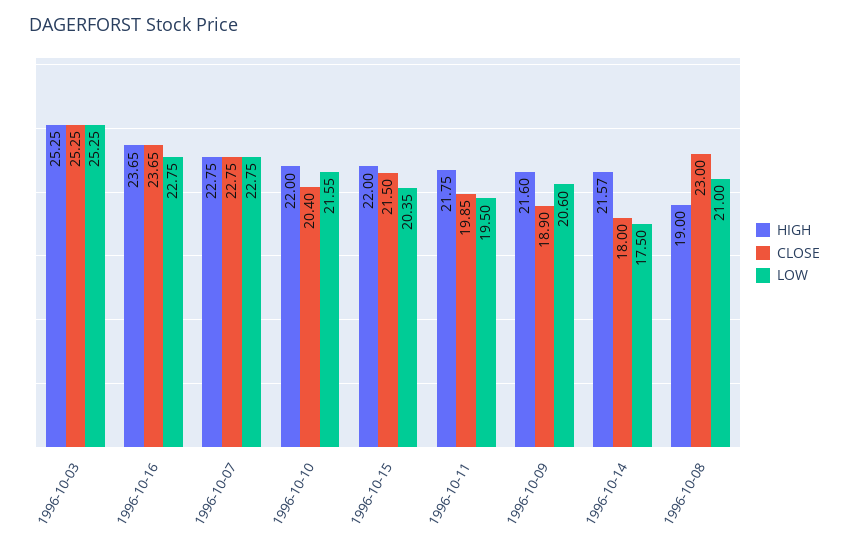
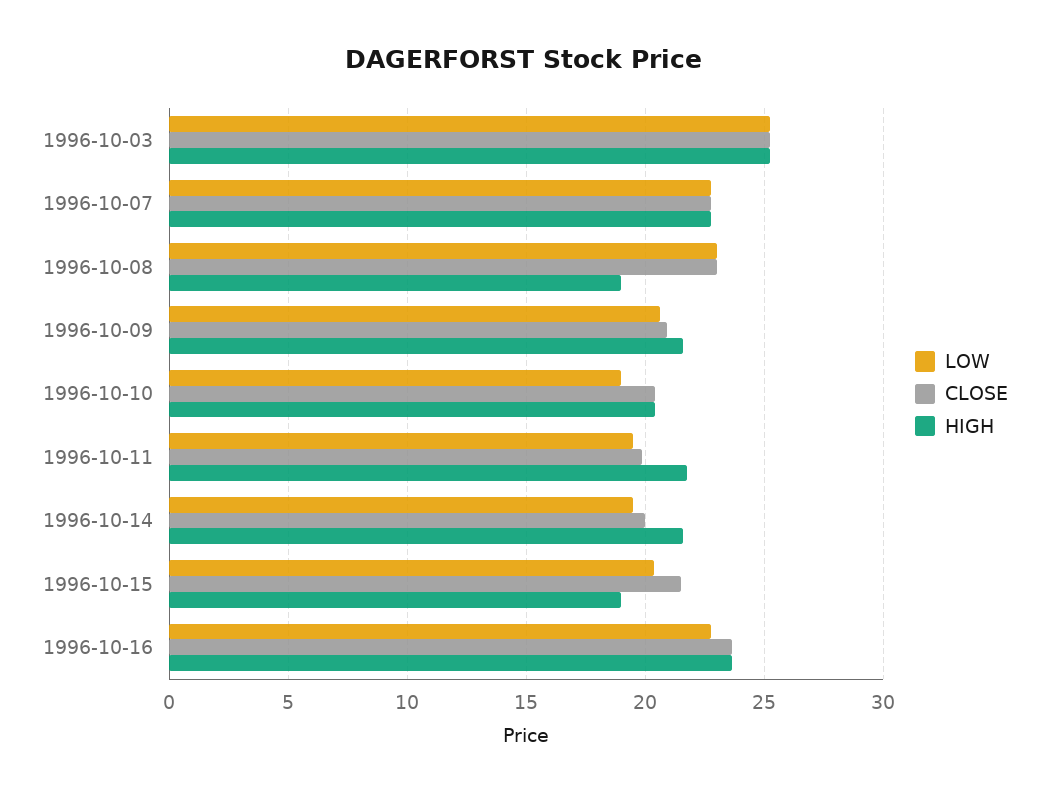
HIGH, 1996-10-10: 22 -> 20.5
LOW, 1996-10-10: 21.55 -> 19
HIGH, 1996-10-15: 22 -> 19
CLOSE, 1996-10-09: 18.9 -> 21
CLOSE, 1996-10-14: 18 -> 20
LOW, 1996-10-14: 17.5 -> 19.5
LOW, 1996-10-08: 21 -> 23

